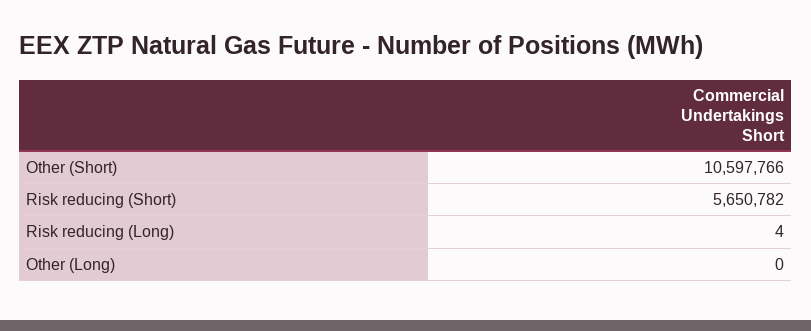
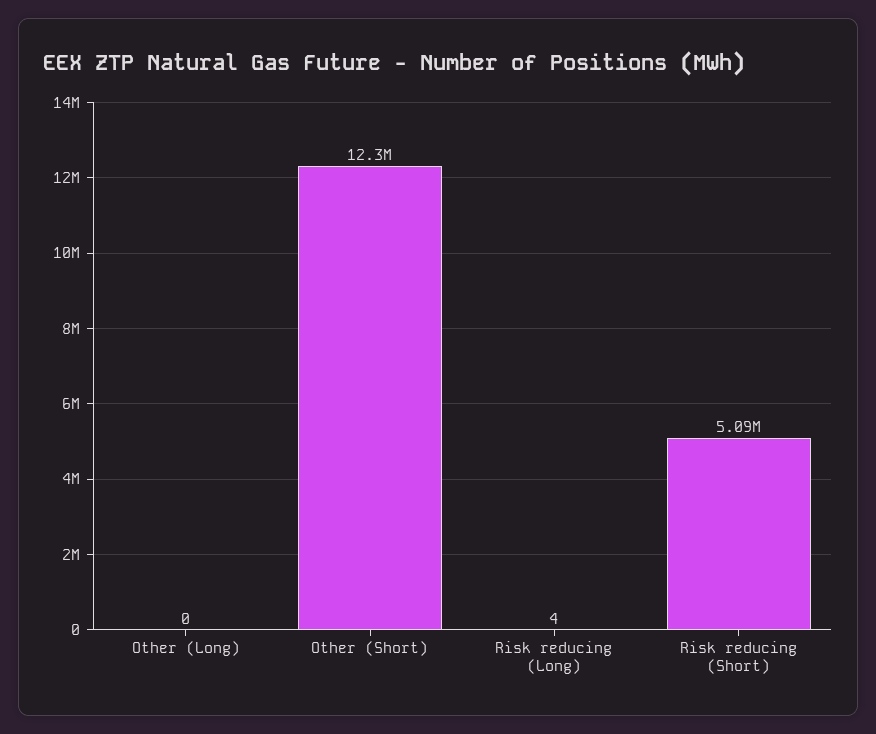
Other (Short): 10597766 -> 12300000
Risk reducing (Short): 5650782 -> 5090000

